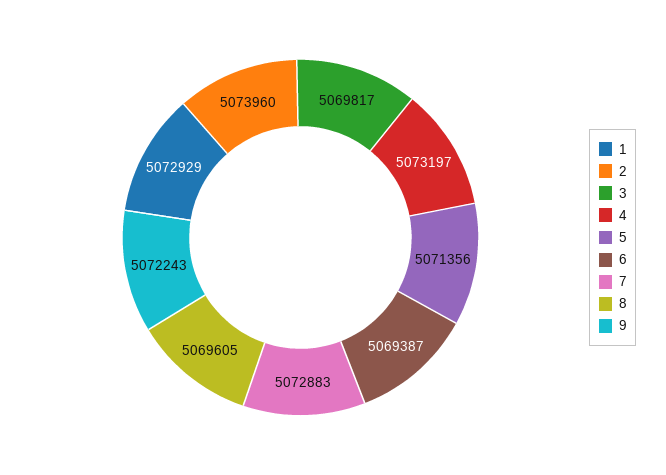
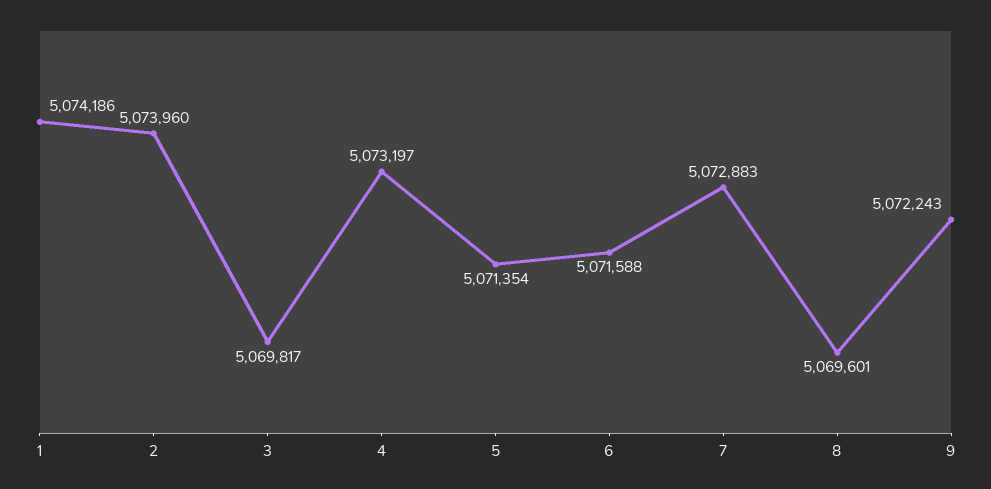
1: 5072929 -> 5074186
5: 5071356 -> 5071354
6: 5069387 -> 5071588
8: 5069605 -> 5069601

